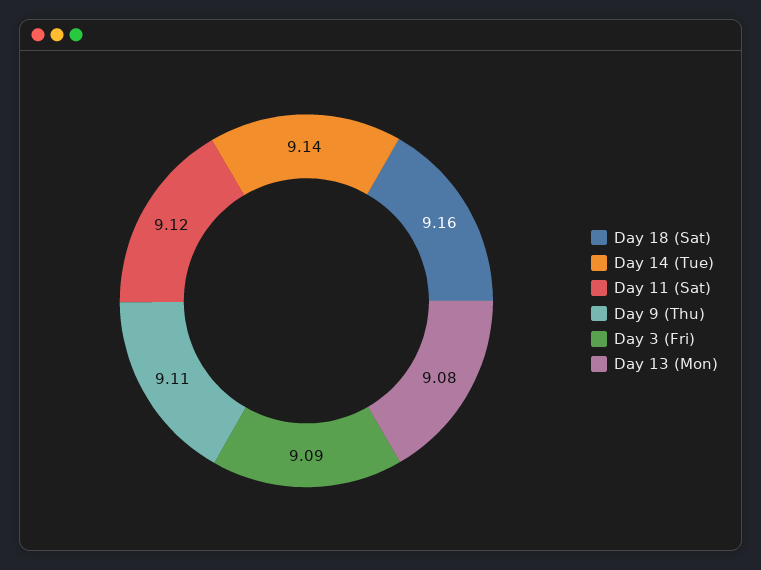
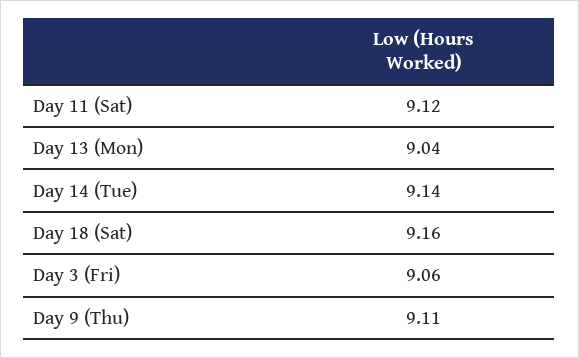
Day 3 (Fri): 9.09 -> 9.06
Day 13 (Mon): 9.08 -> 9.04

